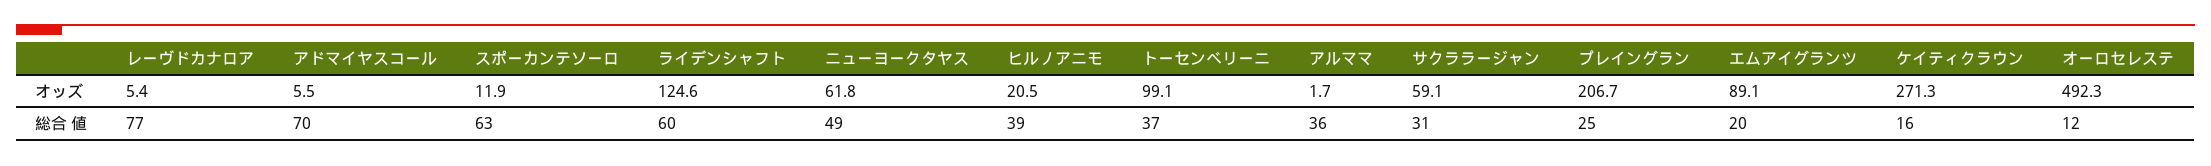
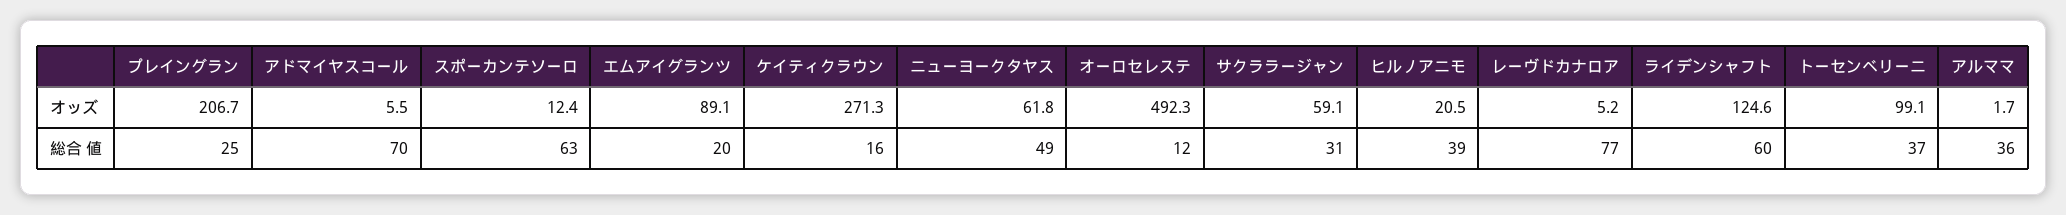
レーヴドカナロア, オッズ: 5.4 -> 5.2
スポーカンテソーロ, オッズ: 11.9 -> 12.4

